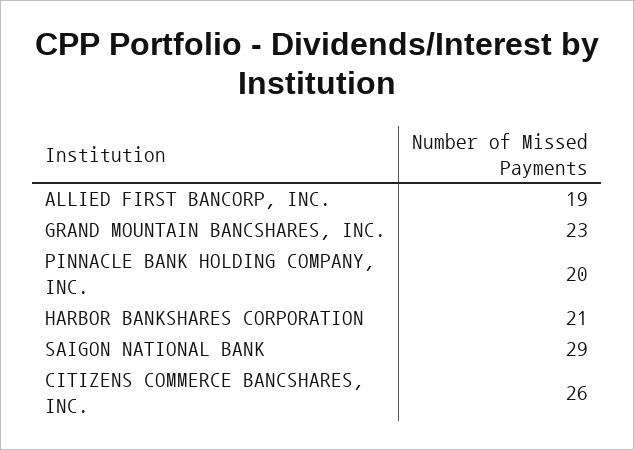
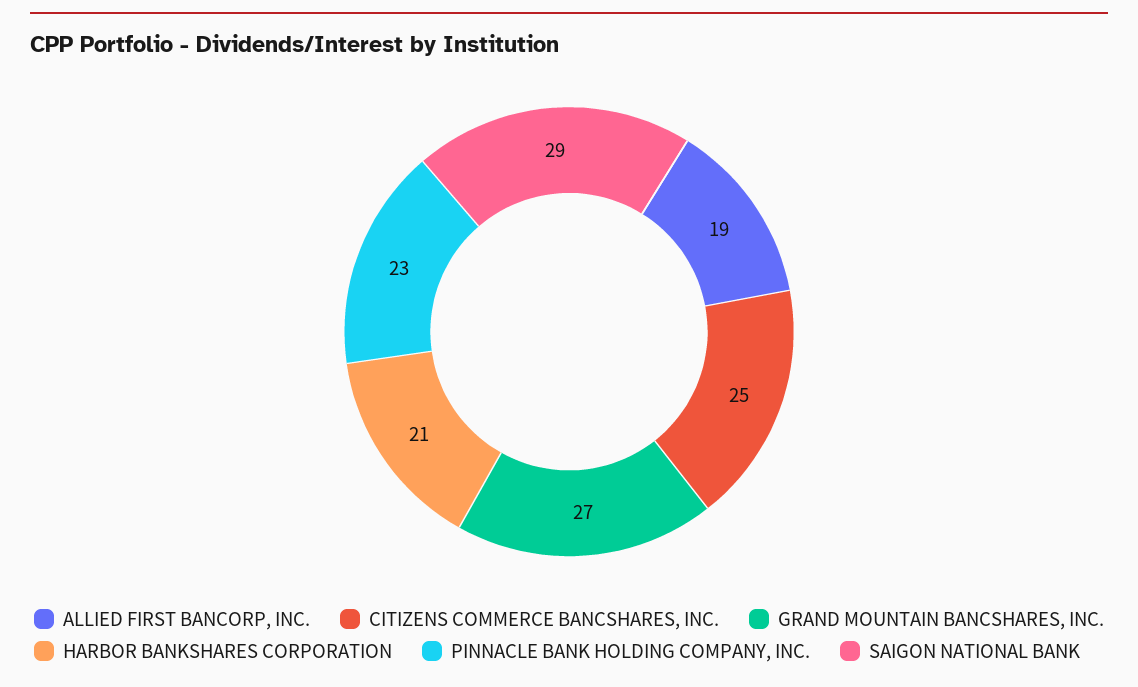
GRAND MOUNTAIN BANCSHARES, INC.: 23 -> 27
PINNACLE BANK HOLDING COMPANY, INC.: 20 -> 23
CITIZENS COMMERCE BANCSHARES, INC.: 26 -> 25

